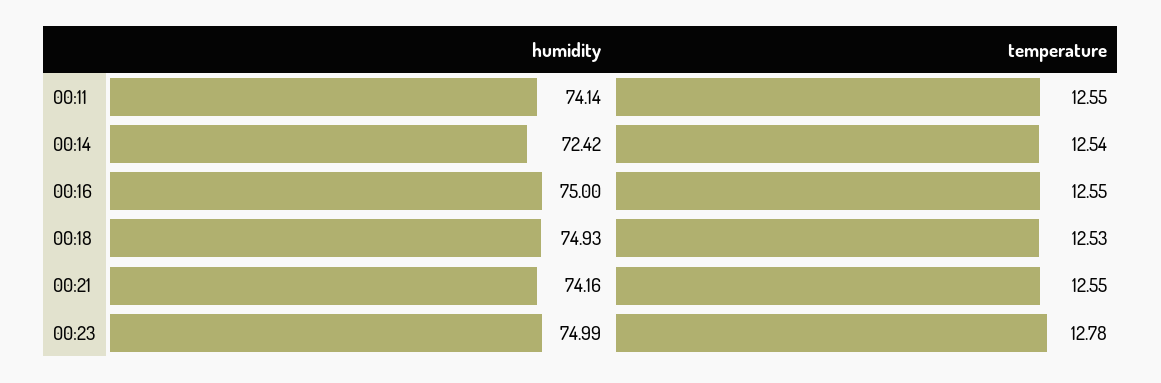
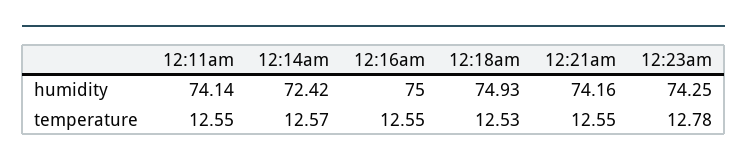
temperature, 00:14: 12.54 -> 12.57
humidity, 00:23: 74.99 -> 74.25

